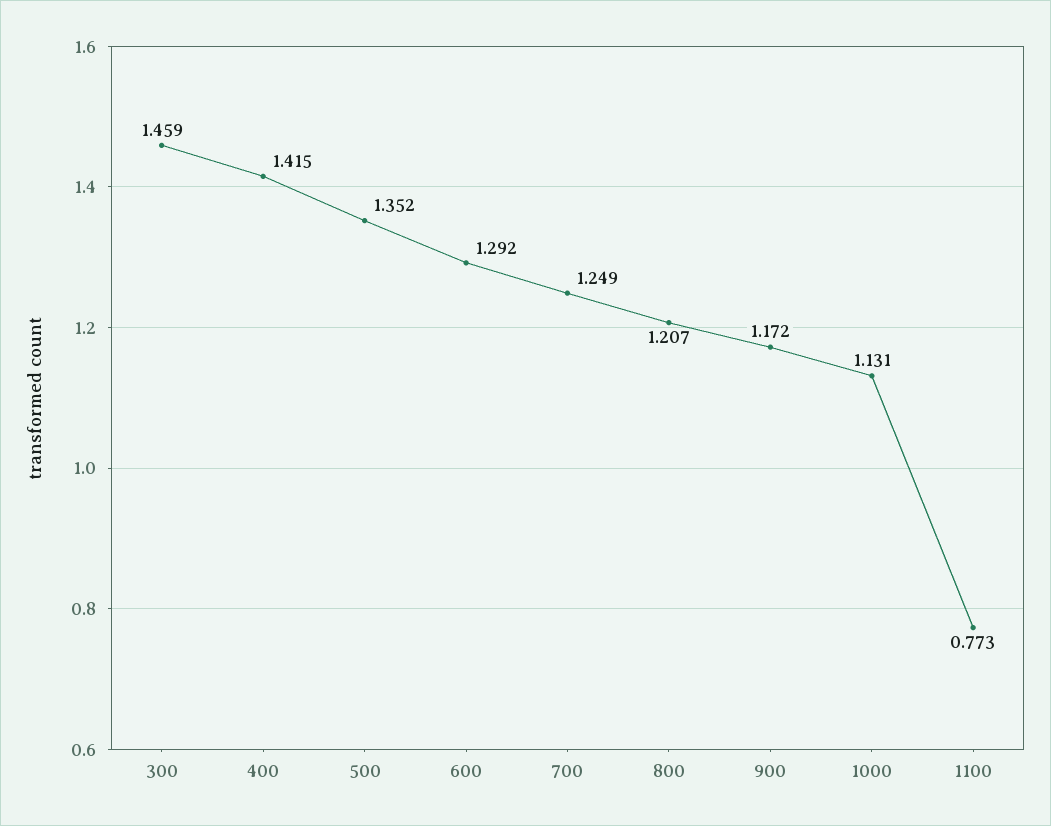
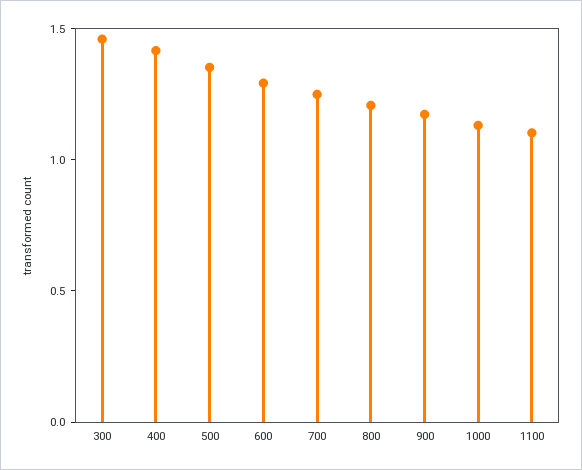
1100: 0.773 -> 1.1

